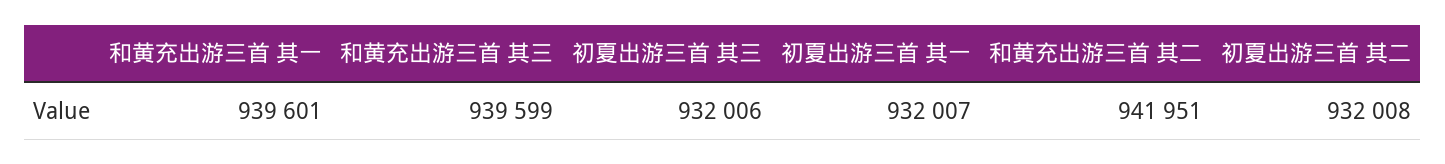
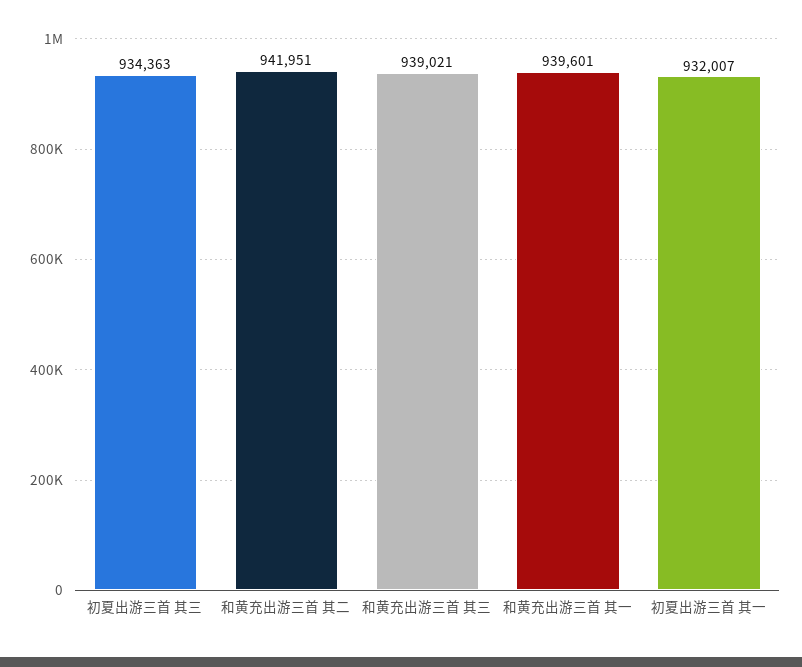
和黄充出游三首 其三: 939599 -> 939021
初夏出游三首 其三: 932006 -> 934363
初夏出游三首 其二: 932008 -> none

